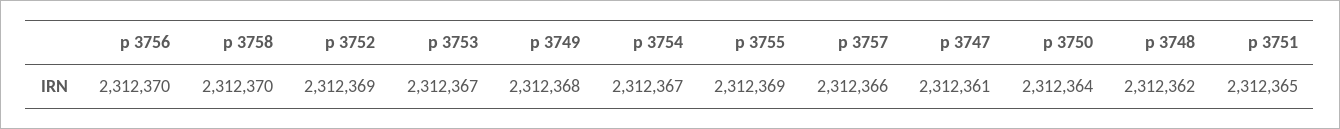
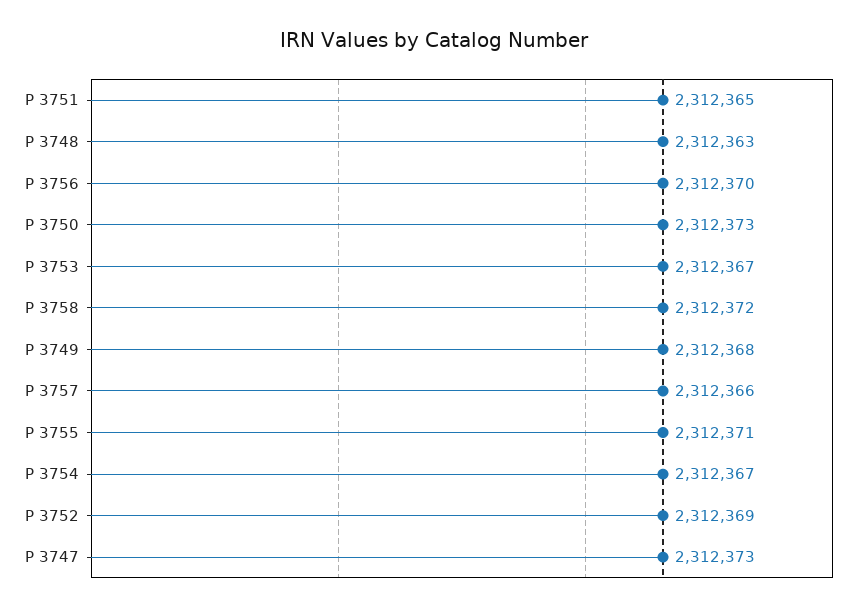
p 3758: 2312370 -> 2312372
p 3755: 2312369 -> 2312371
p 3747: 2312361 -> 2312373
p 3750: 2312364 -> 2312373
p 3748: 2312362 -> 2312363

